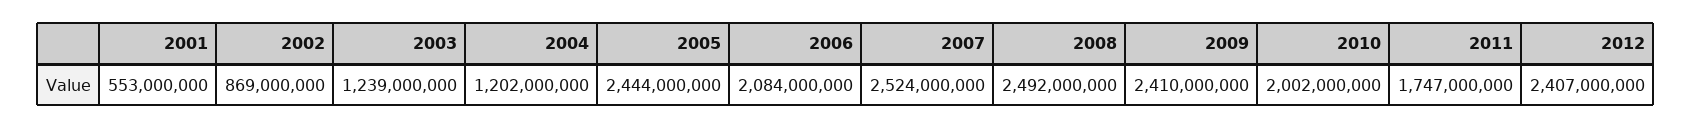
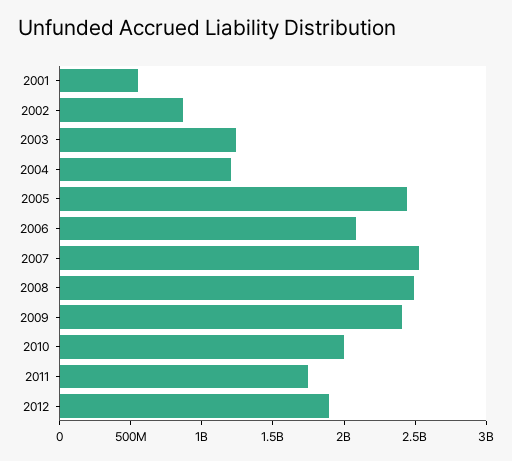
2012: 2407000000 -> 1900000000

